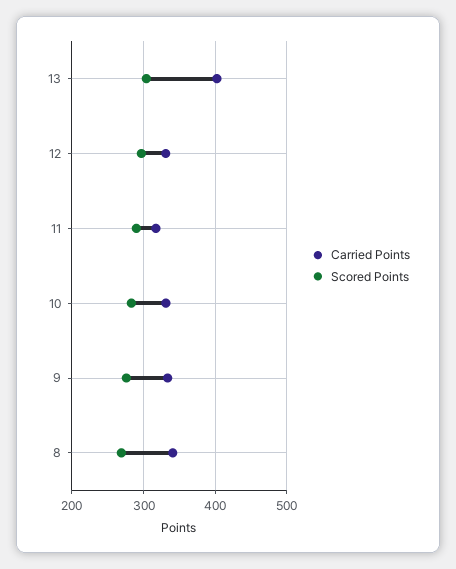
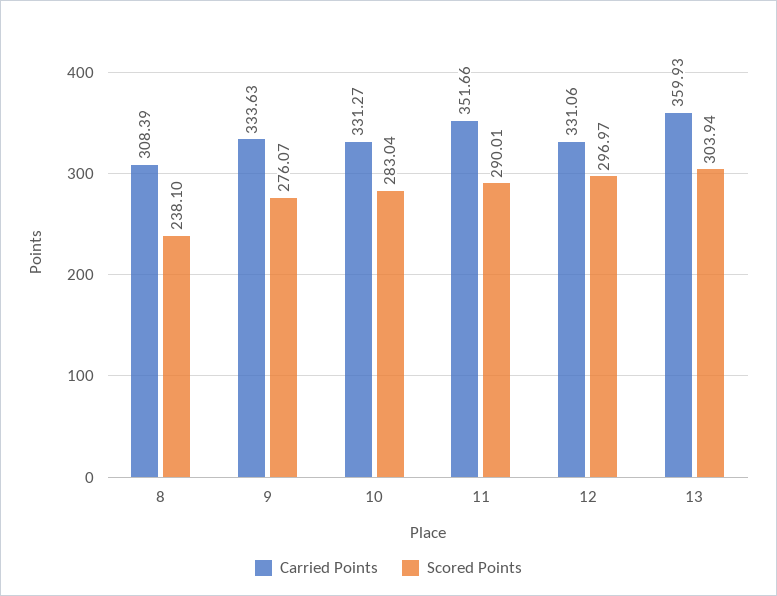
Carried Points, 13: 400 -> 359.93
Carried Points, 11: 320 -> 351.66
Carried Points, 8: 340 -> 308.39
Scored Points, 8: 270 -> 238.1

